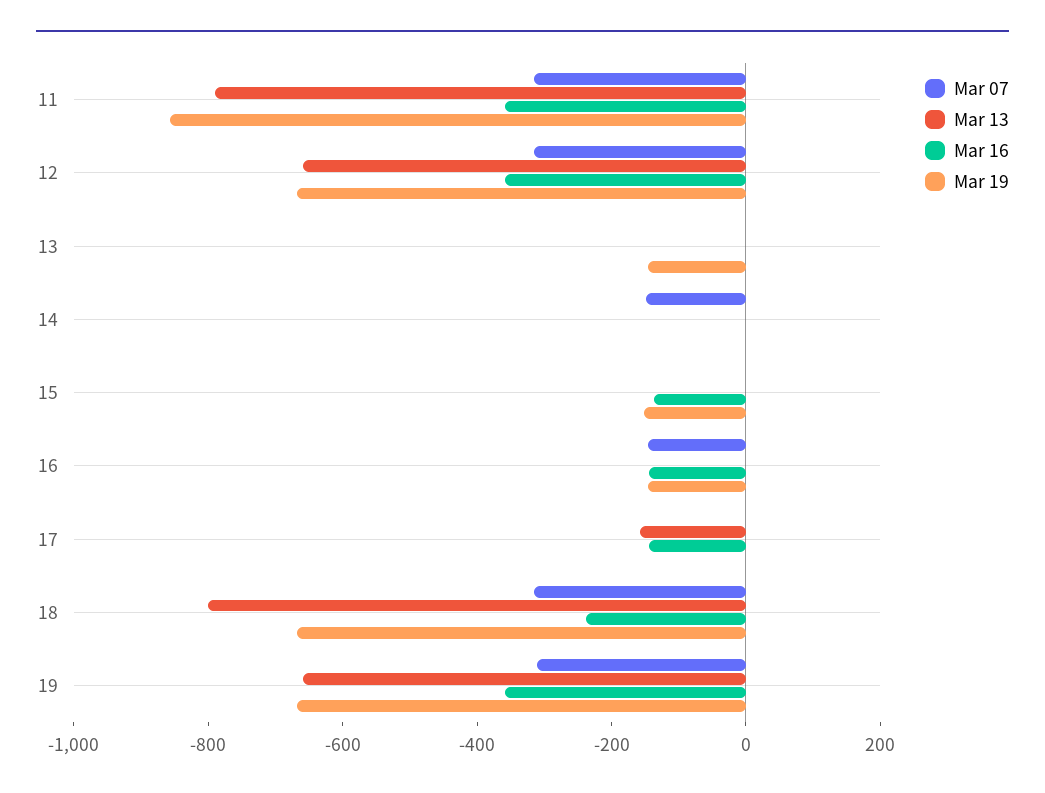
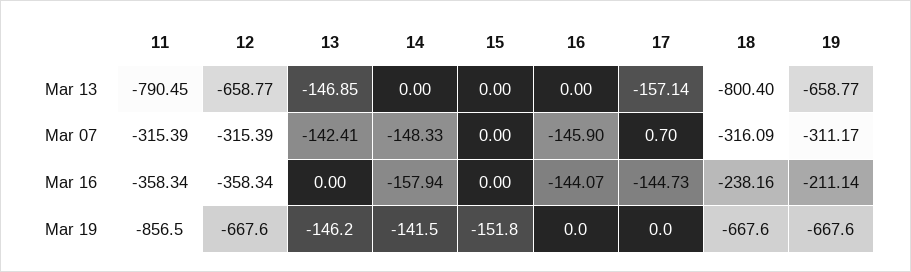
Mar 07, 13: 0 -> -142.41
Mar 13, 13: 0 -> -146.85
Mar 16, 14: 0 -> -157.94
Mar 19, 14: 0 -> -141.5
Mar 16, 15: -150 -> 0
Mar 19, 16: -150 -> 0
Mar 16, 19: -350 -> -211.14

